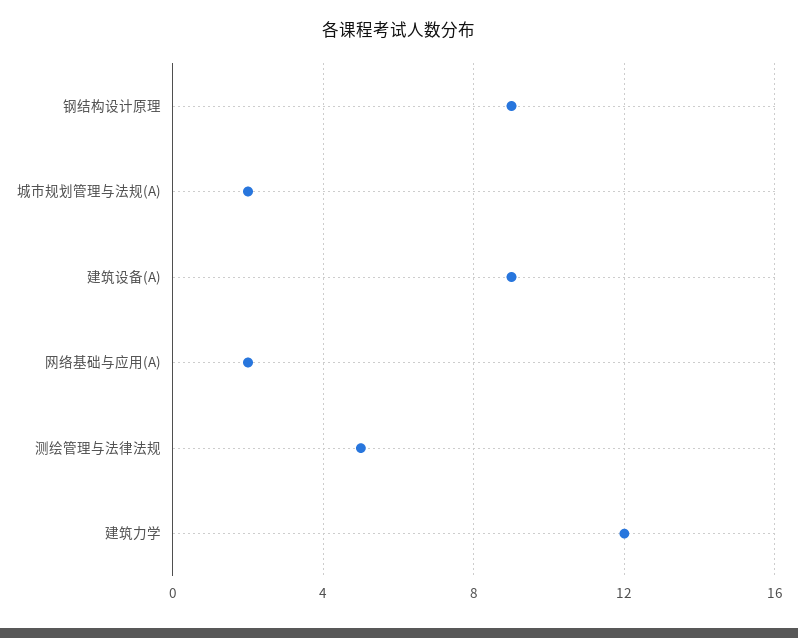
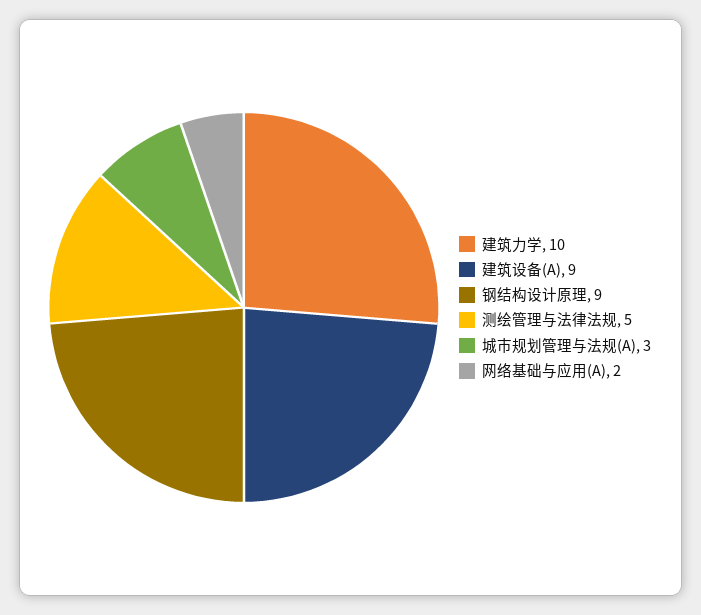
城市规划管理与法规(A): 2 -> 3
建筑力学: 12 -> 10

